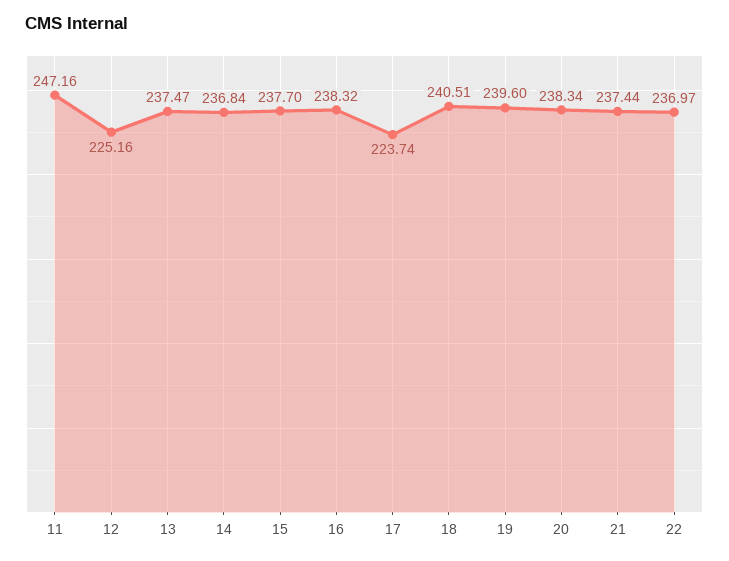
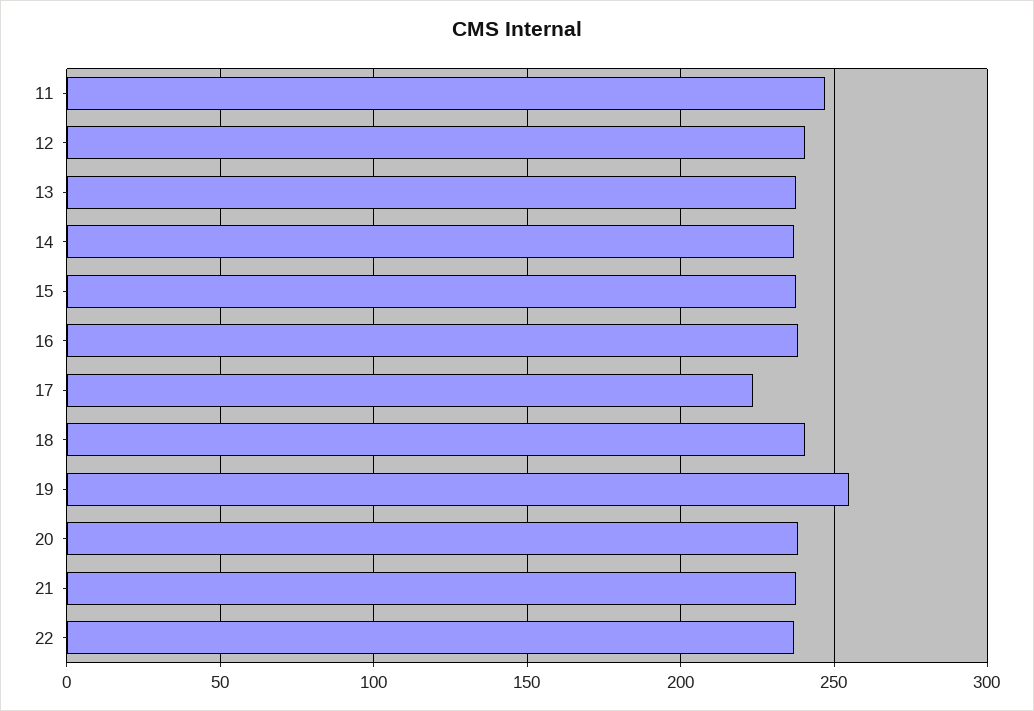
12: 225.16 -> 240
19: 239.6 -> 255

